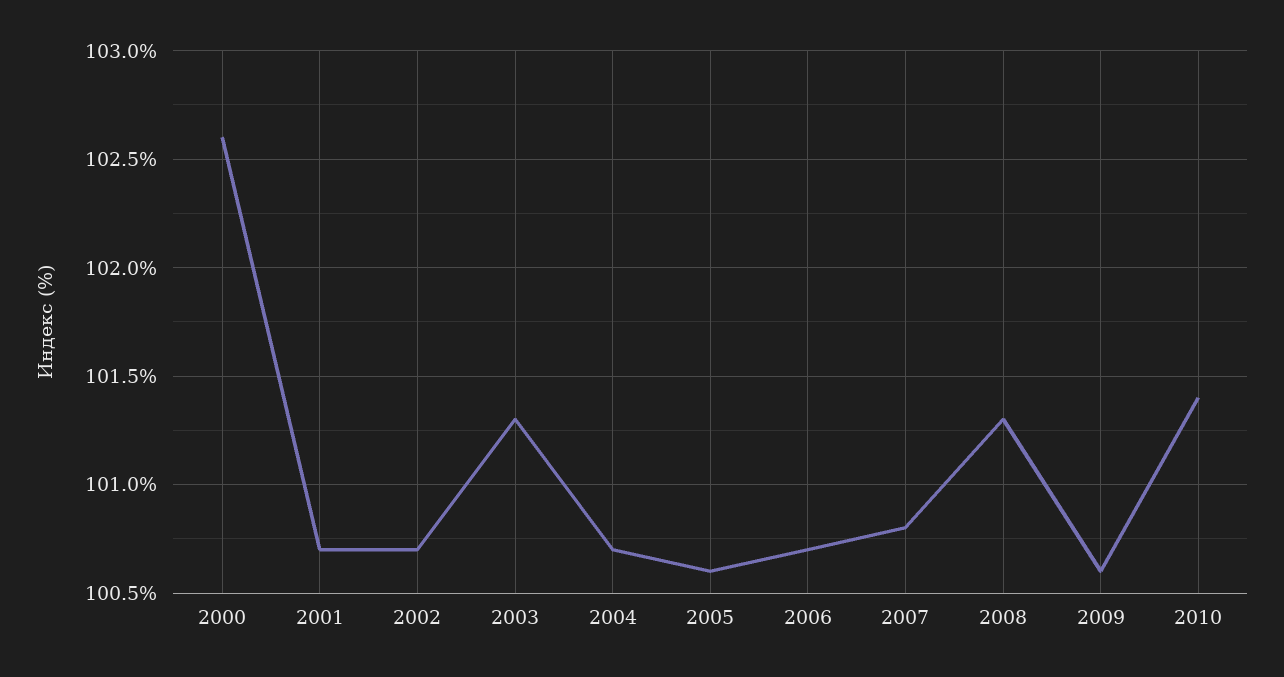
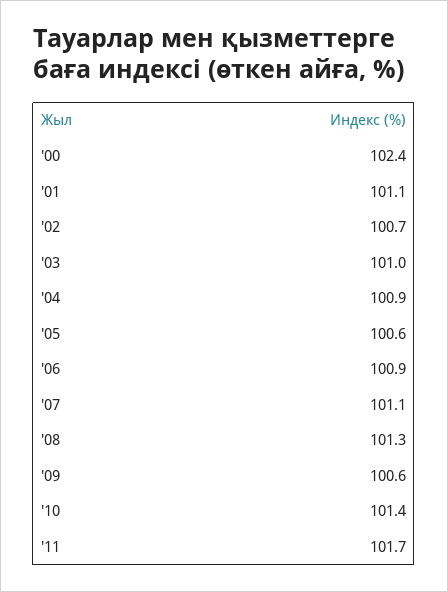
2000: 102.6 -> 102.4
2001: 100.7 -> 101.1
2003: 101.3 -> 101
2004: 100.7 -> 100.9
2006: 100.7 -> 100.9
2007: 100.8 -> 101.1
'11: none -> 101.7

